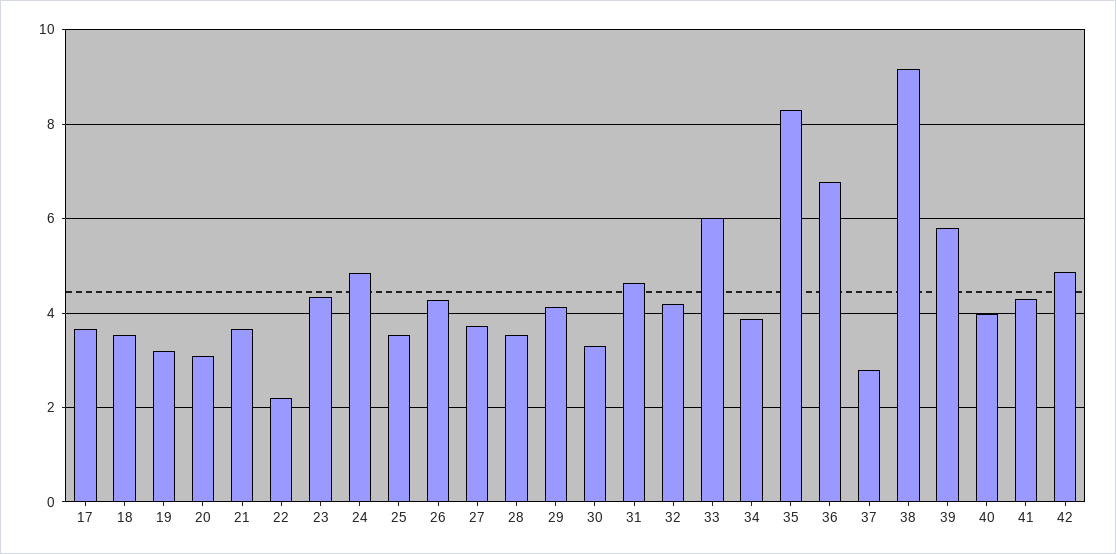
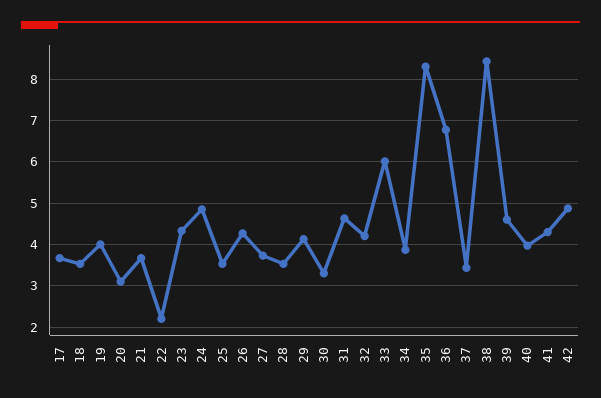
19: 3.2 -> 4
37: 2.8 -> 3.4
38: 9.2 -> 8.4
39: 5.8 -> 4.6

